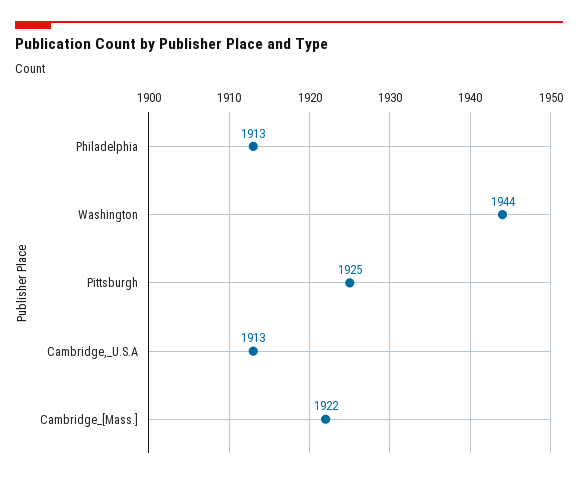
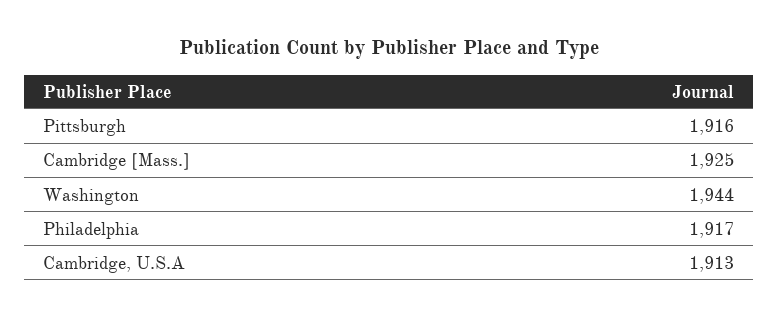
Philadelphia: 1913 -> 1917
Pittsburgh: 1925 -> 1916
Cambridge_[Mass.]: 1922 -> 1925

